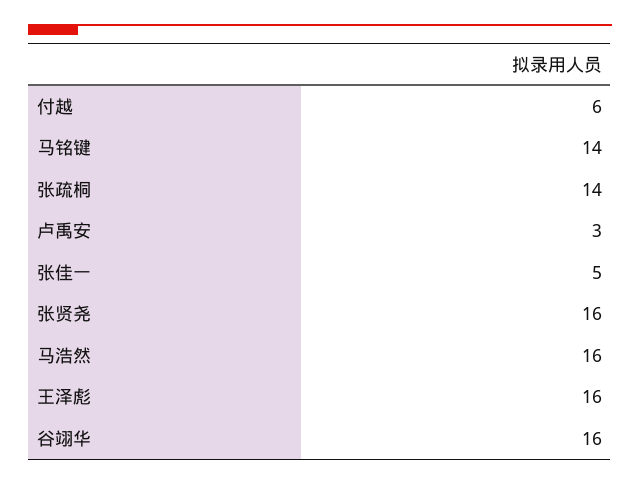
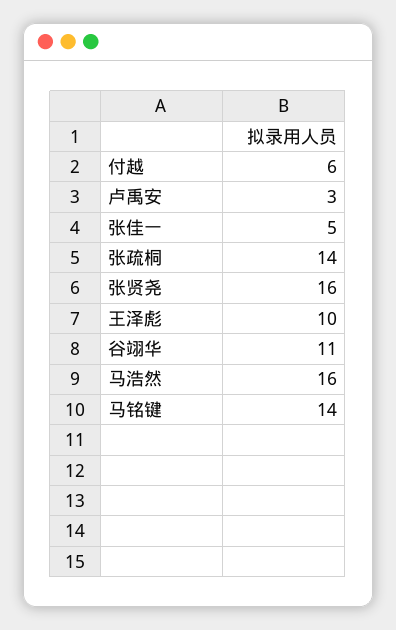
王泽彪: 16 -> 10
谷翊华: 16 -> 11

